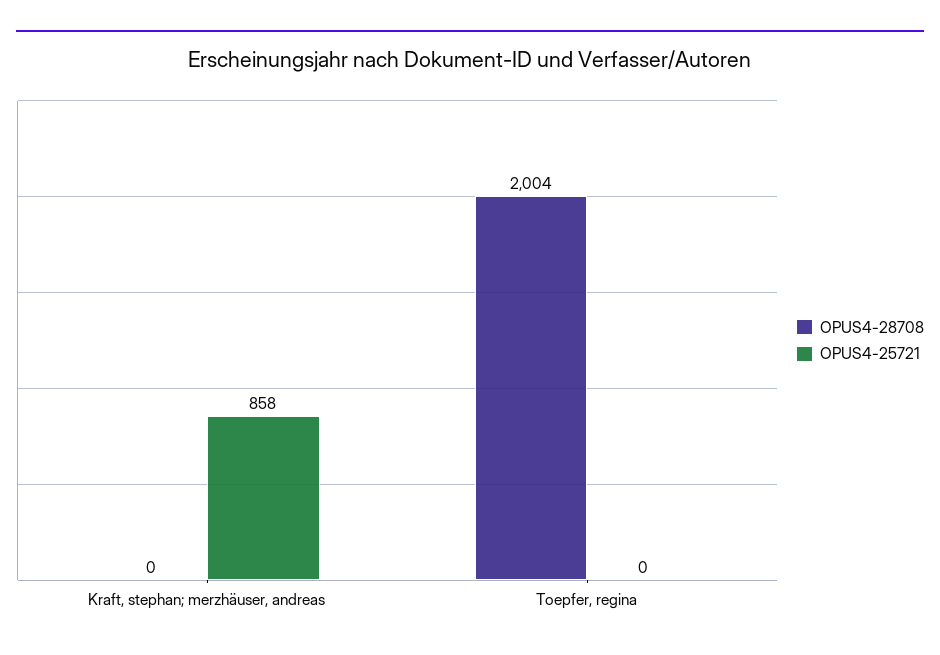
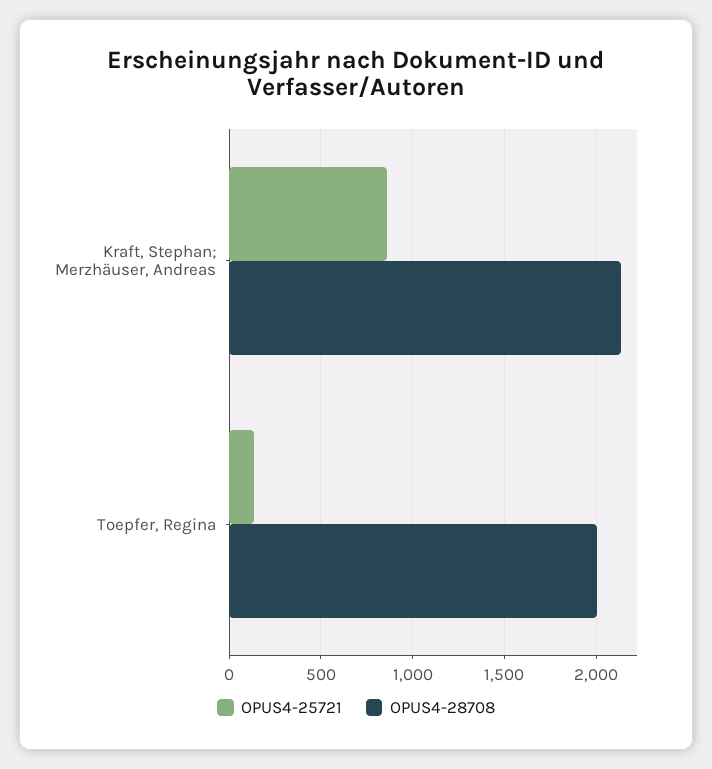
OPUS4-28708, Kraft, stephan; merzhäuser, andreas: 0 -> 2150
OPUS4-25721, Toepfer, regina: 0 -> 150

